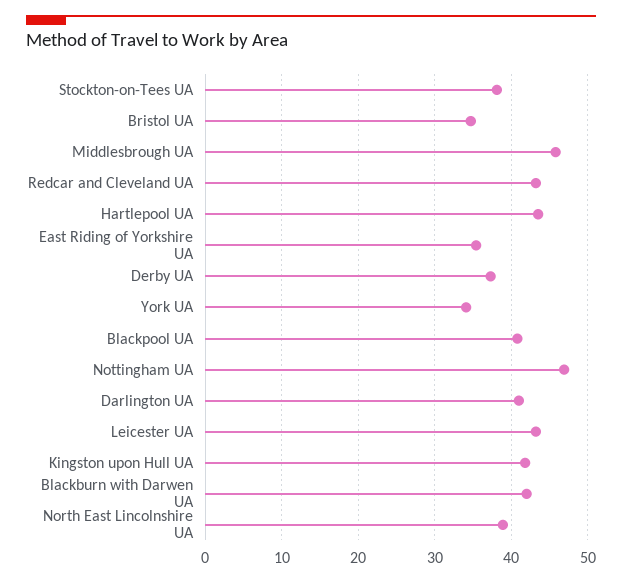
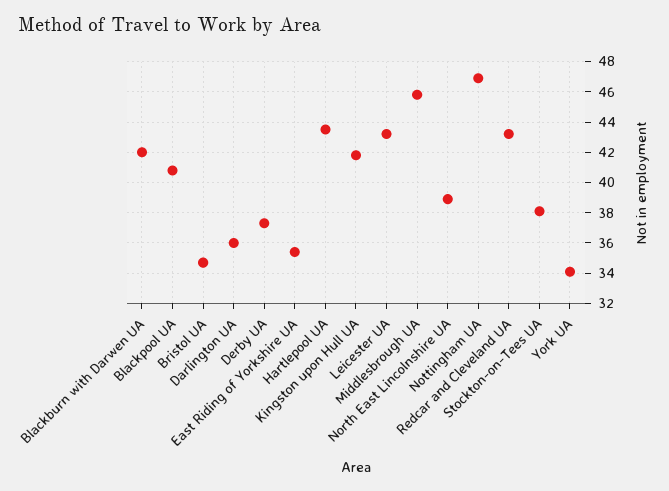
Darlington UA: 41 -> 36

